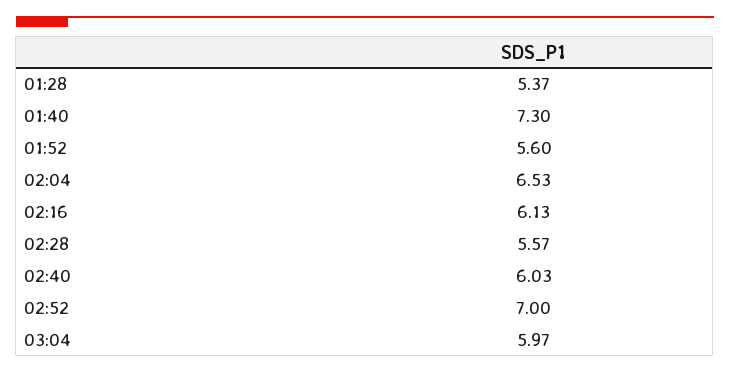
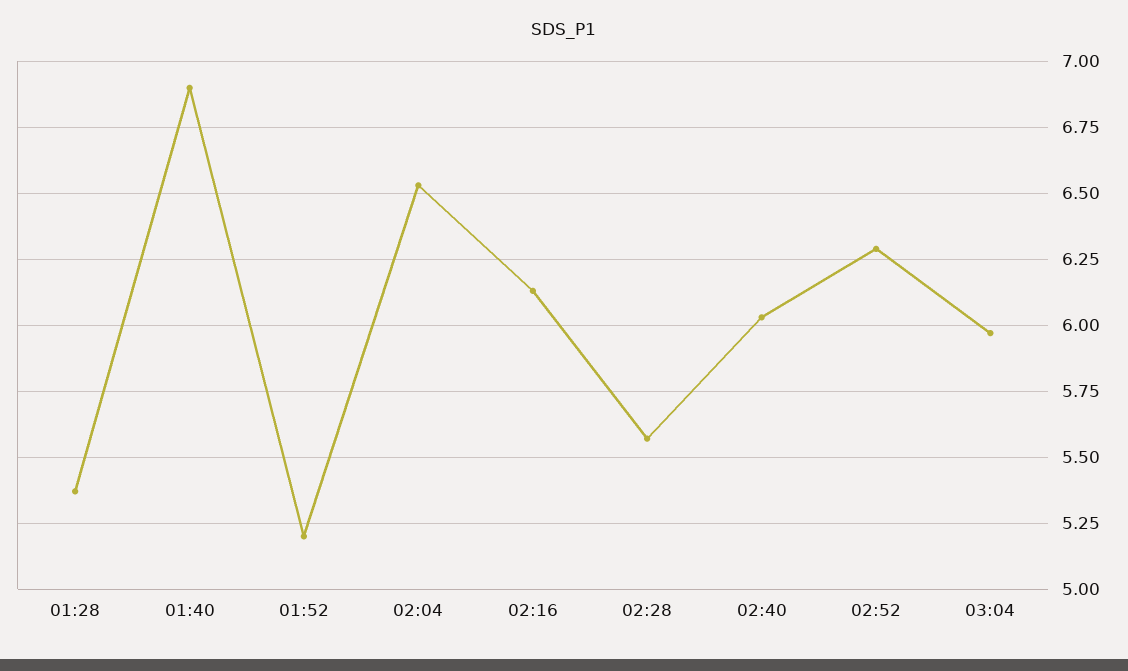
01:40: 7.3 -> 6.9
01:52: 5.6 -> 5.2
02:52: 7 -> 6.3

